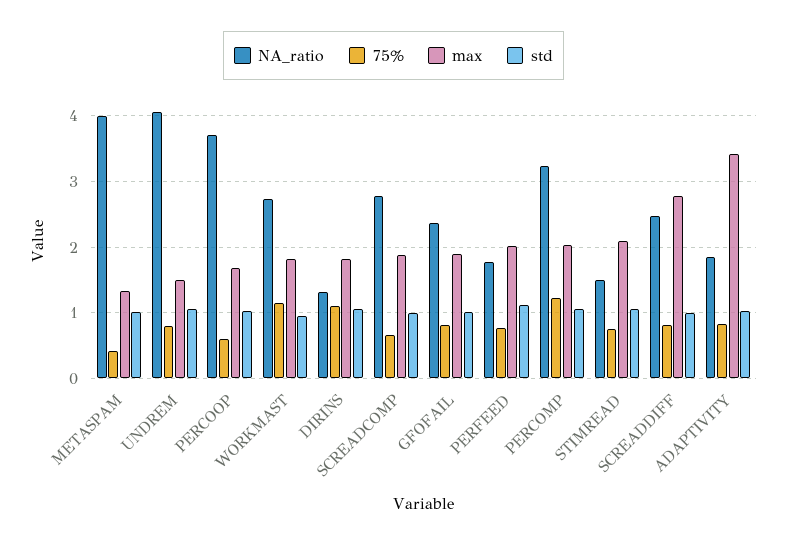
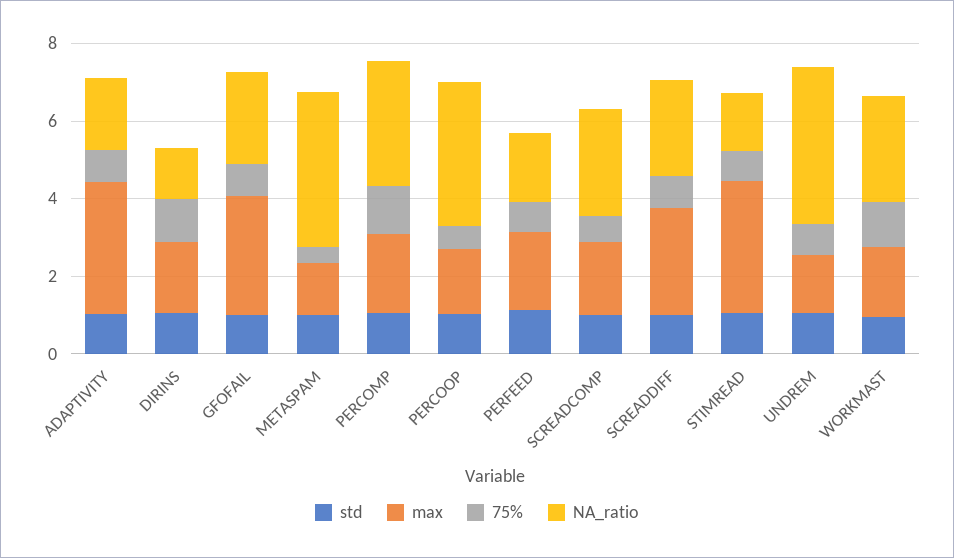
max, GFOFAIL: 1.9 -> 3
max, STIMREAD: 2.1 -> 3.5

